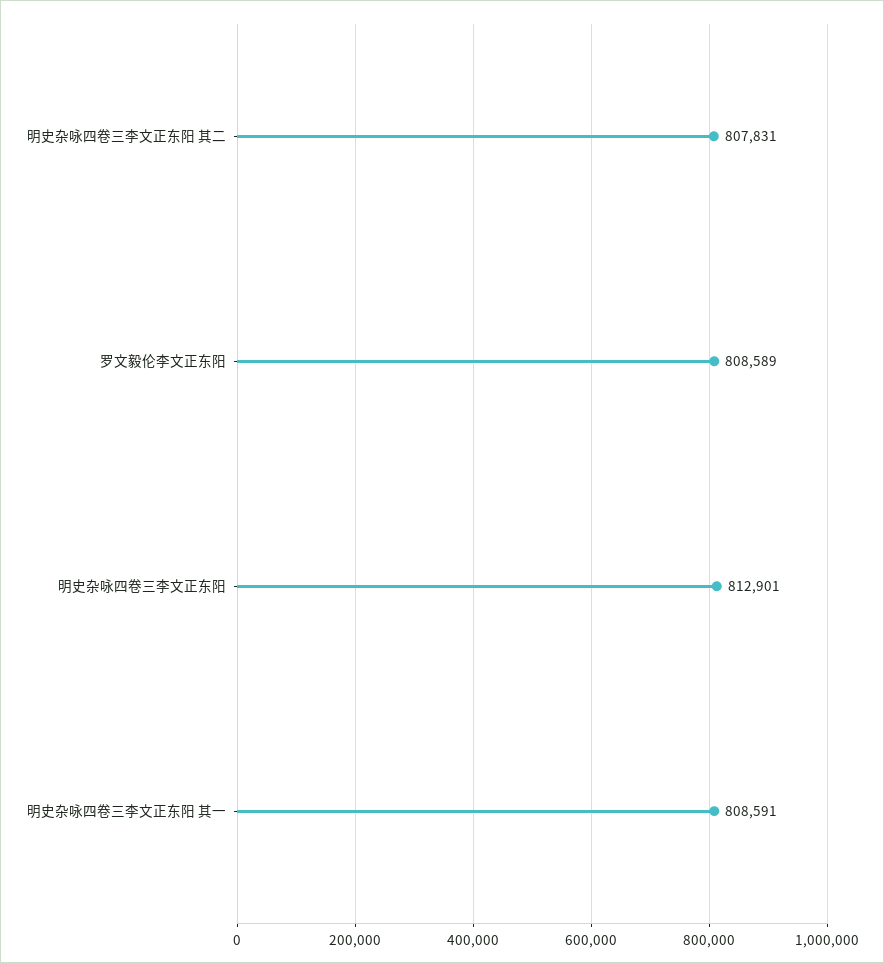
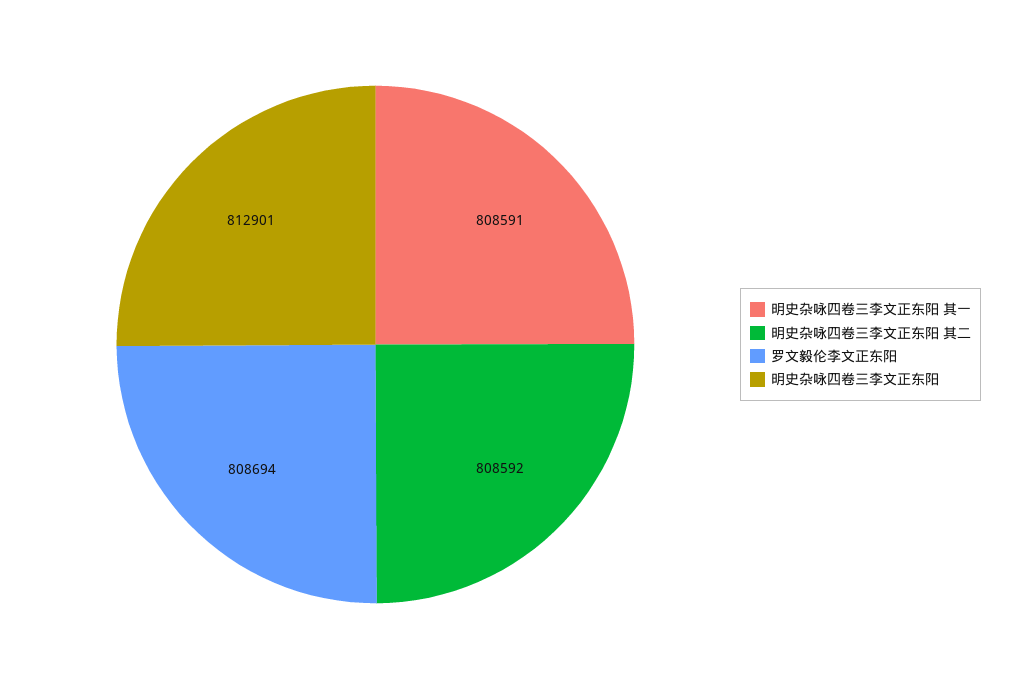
明史杂咏四卷三李文正东阳 其二: 807831 -> 808592
罗文毅伦李文正东阳: 808589 -> 808694

